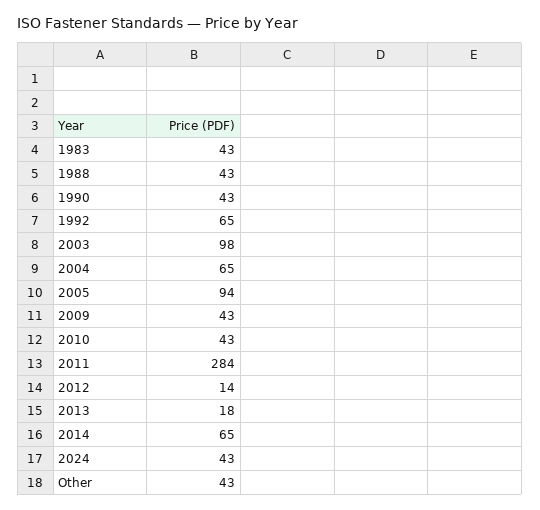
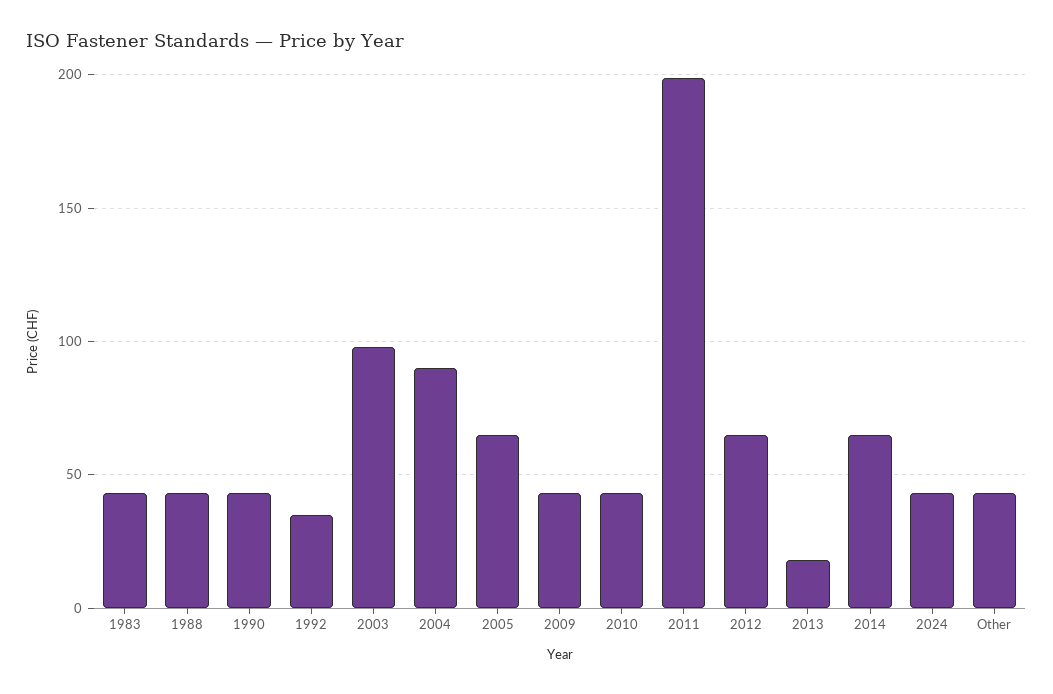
1992: 65 -> 35
2004: 65 -> 90
2005: 94 -> 65
2011: 284 -> 200
2012: 14 -> 65

